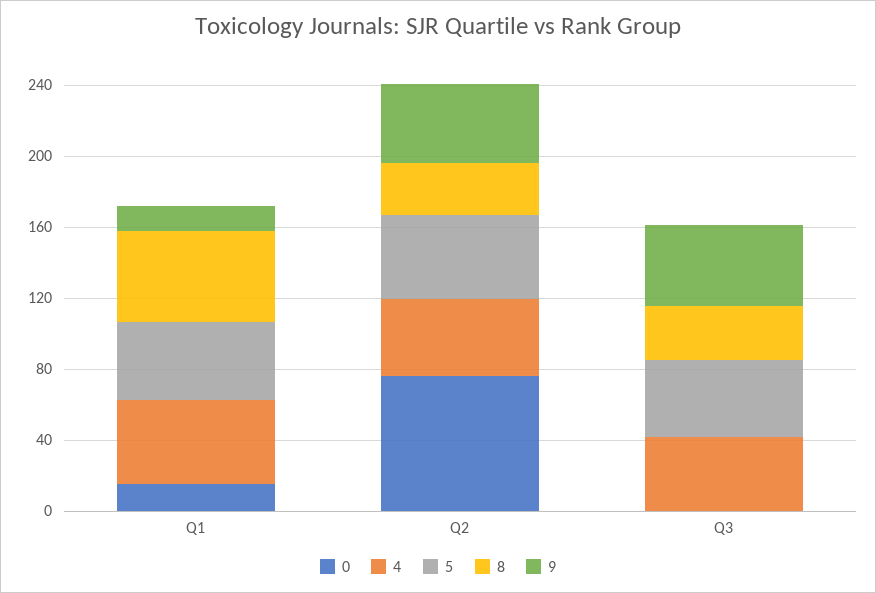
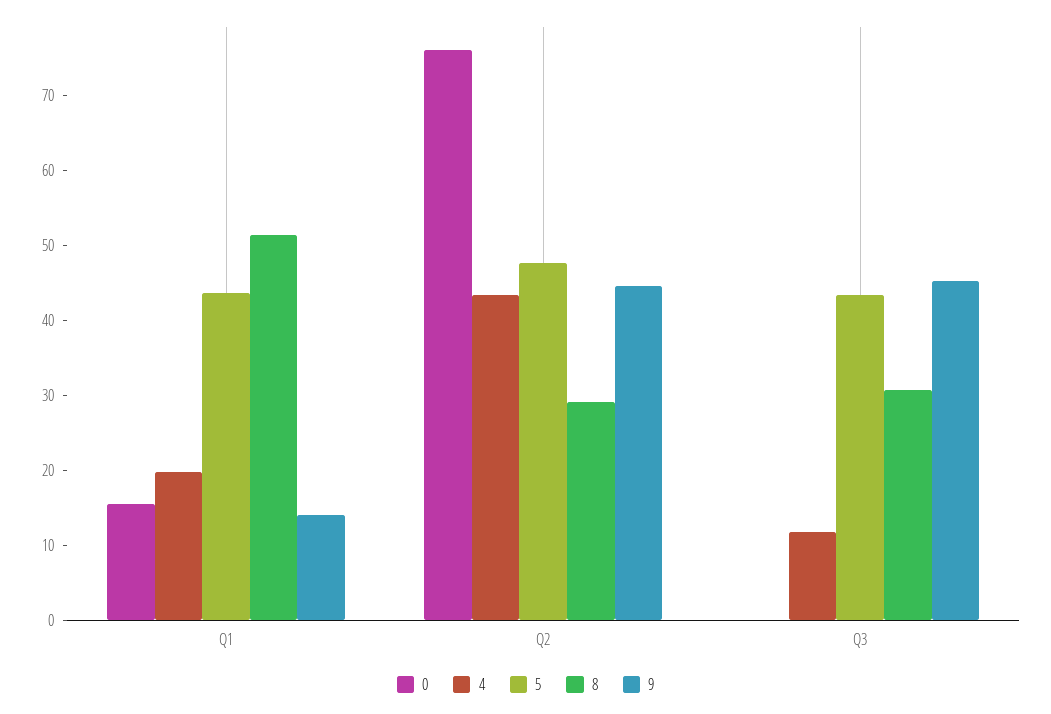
4, Q1: 50 -> 20
4, Q3: 40 -> 12

